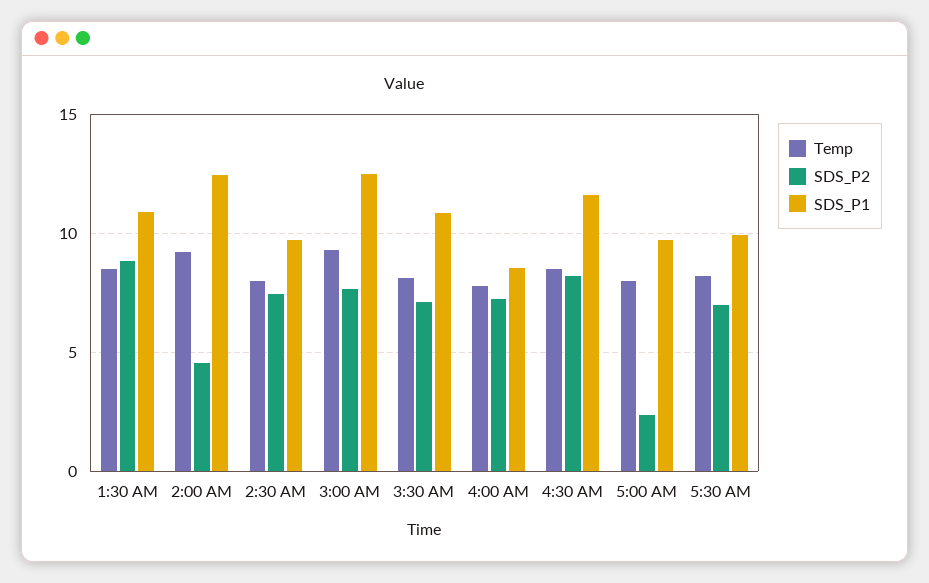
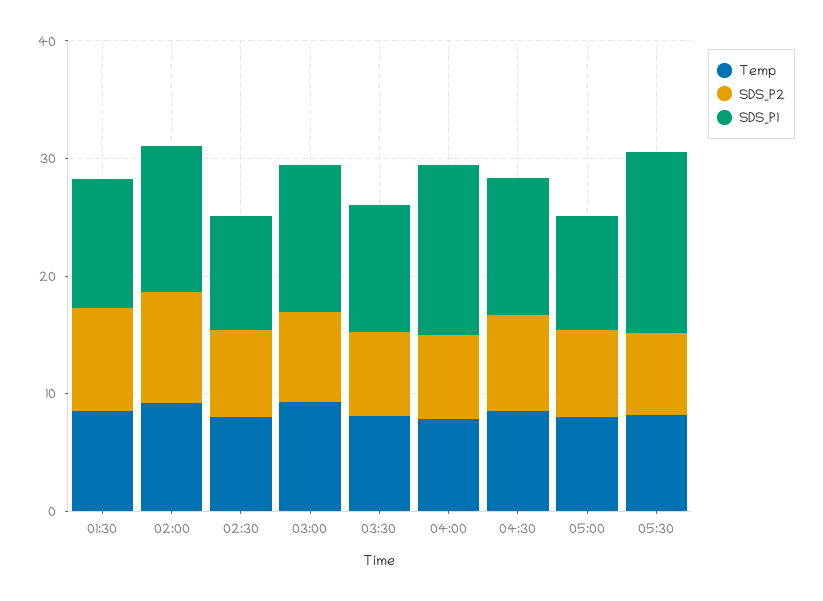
SDS_P2, 2:00 AM: 4.5 -> 10
SDS_P1, 4:00 AM: 8.5 -> 14
SDS_P2, 5:00 AM: 2.5 -> 8
SDS_P1, 5:30 AM: 10 -> 16

